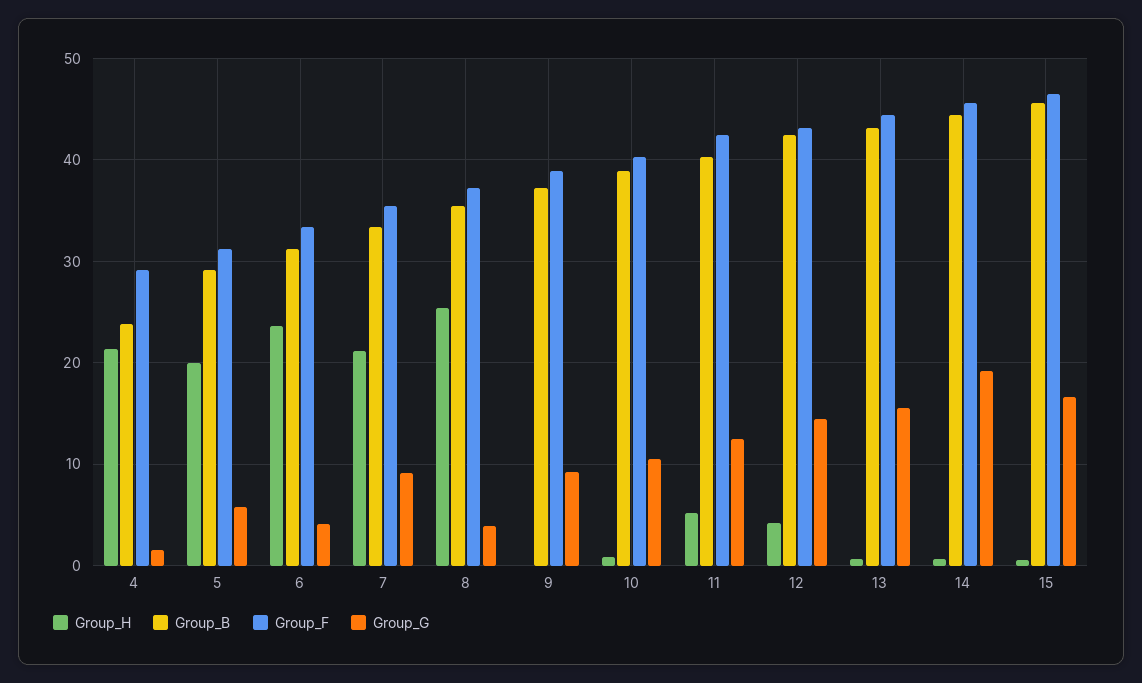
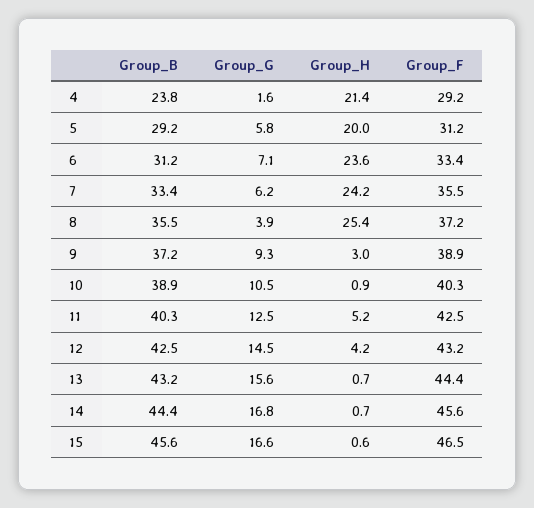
Group_G, 6: 4 -> 7.1
Group_H, 7: 21 -> 24.2
Group_G, 7: 9 -> 6.2
Group_H, 9: 0 -> 3
Group_G, 14: 19 -> 16.8

